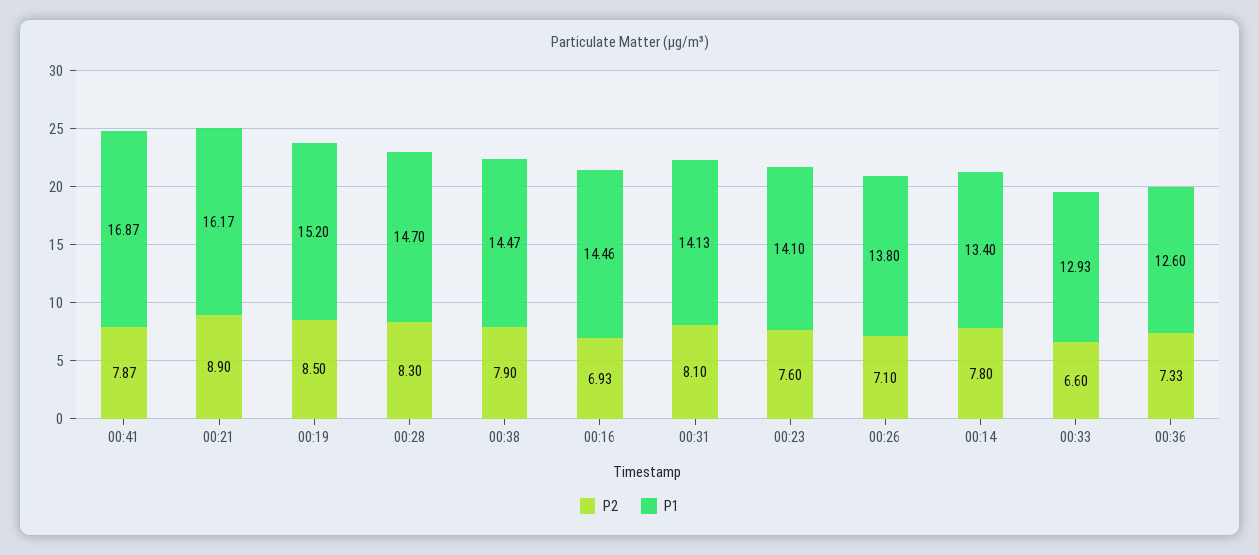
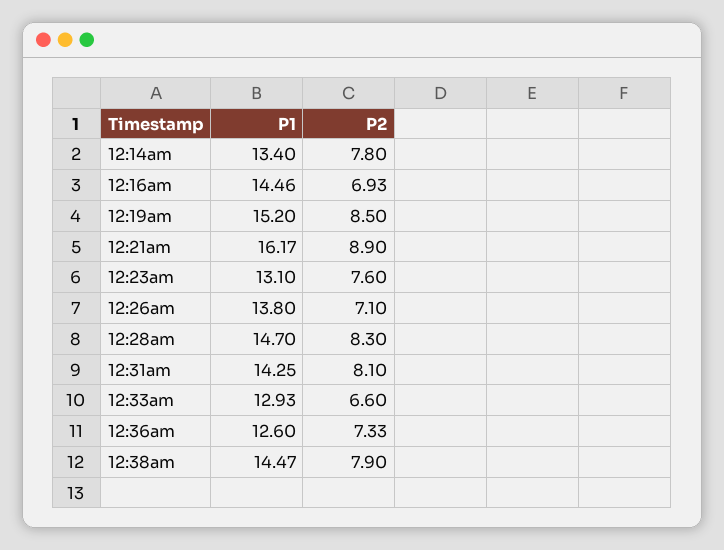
P2, 00:41: 7.87 -> none
P1, 00:41: 16.87 -> none
P1, 00:31: 14.13 -> 14.25
P1, 00:23: 14.1 -> 13.1

